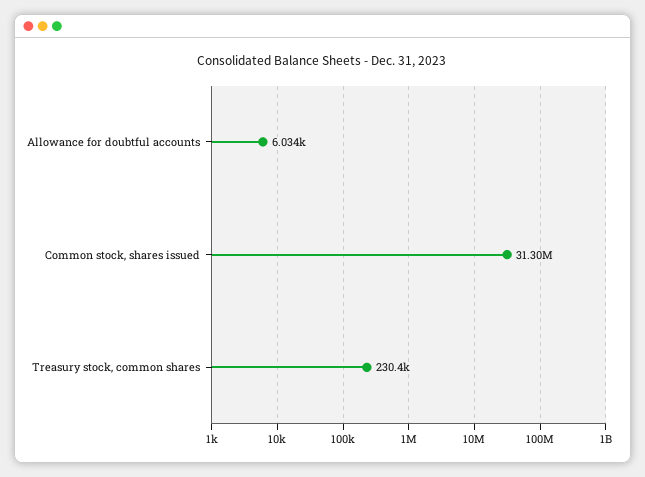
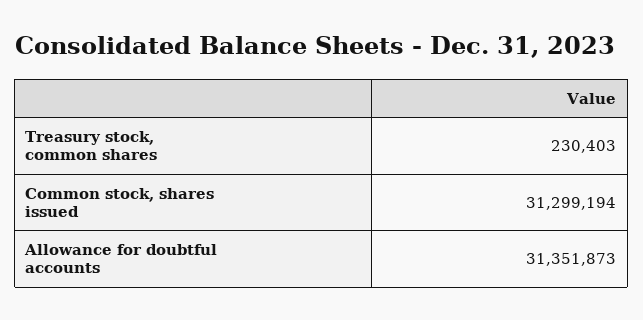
Allowance for doubtful accounts: 6034 -> 31351873

